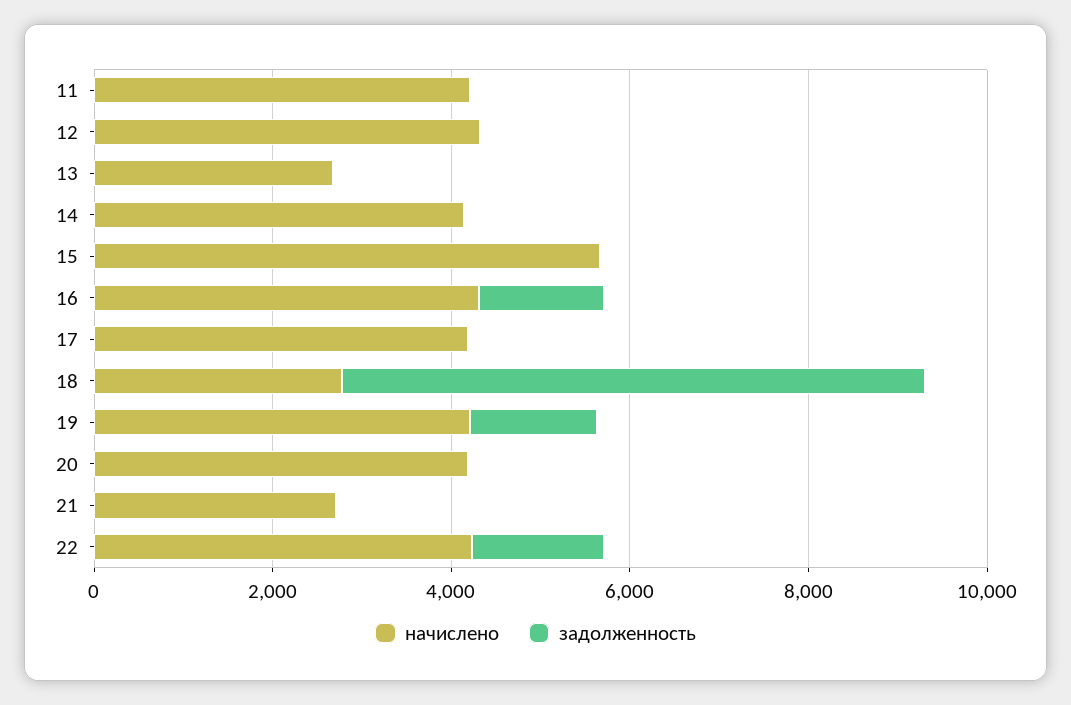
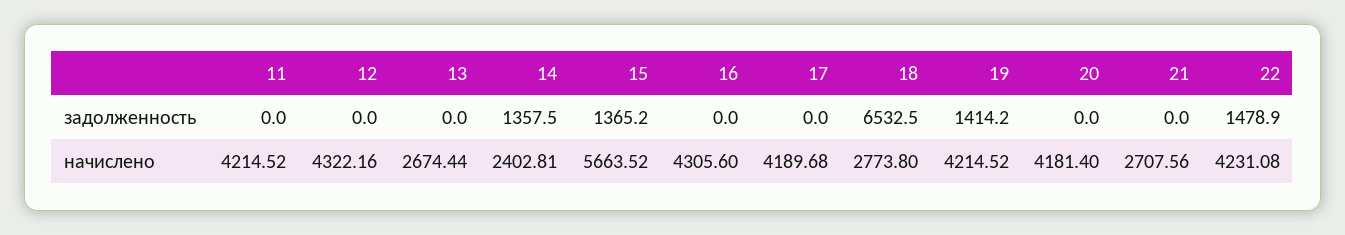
начислено, 14: 4000 -> 2402.81
задолженность, 14: 0 -> 1357.5
задолженность, 15: 0 -> 1365.2
задолженность, 16: 1500 -> 0

